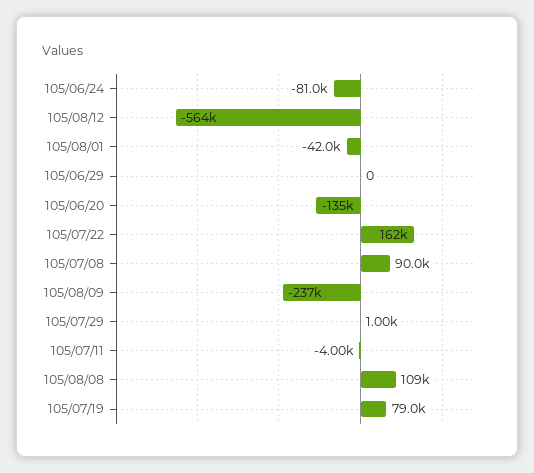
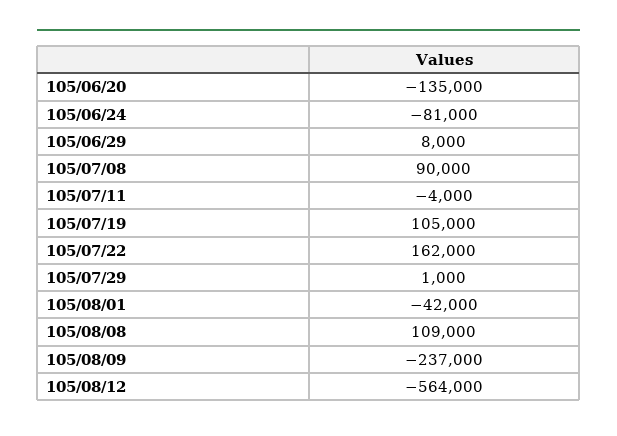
105/06/29: 0 -> 8000
105/07/19: 79000 -> 105000

